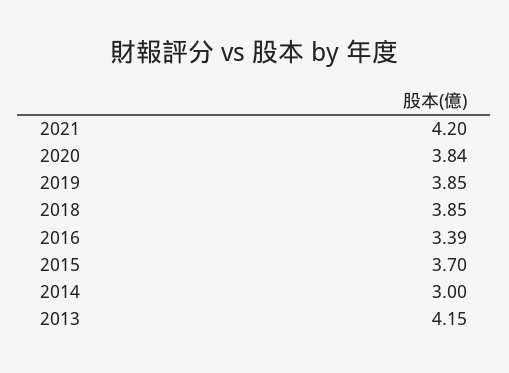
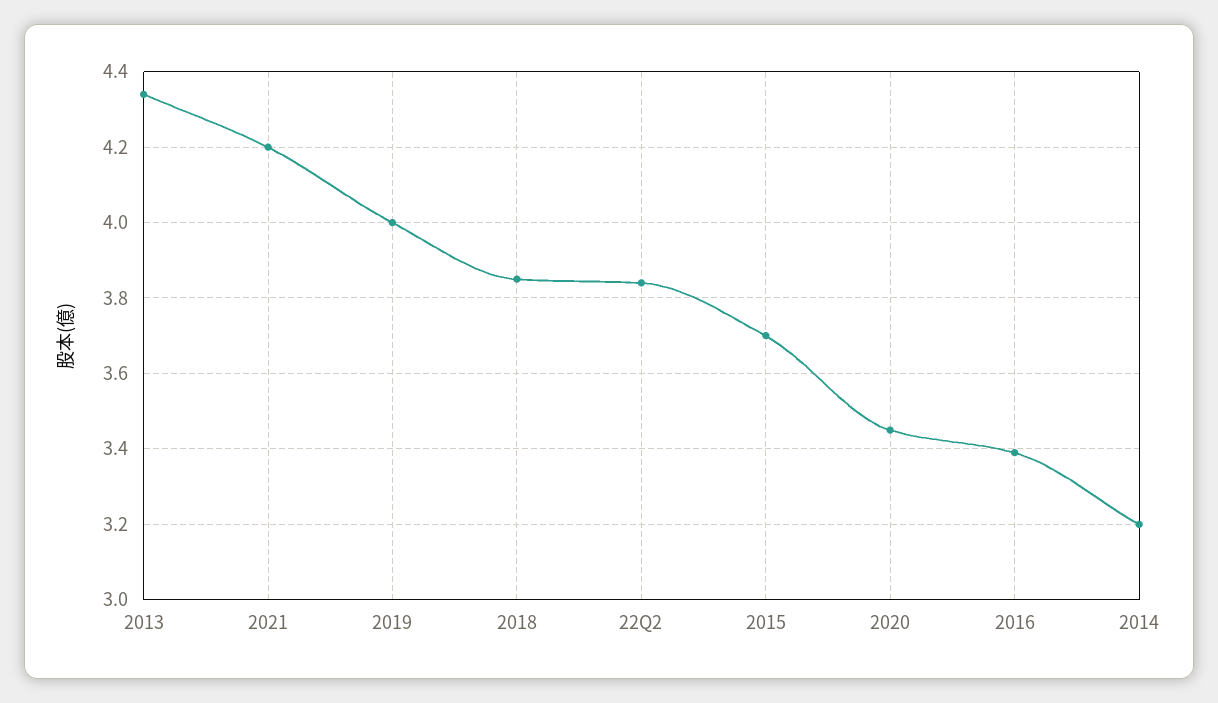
2020: 3.84 -> 3.45
2019: 3.85 -> 4
2014: 3 -> 3.2
2013: 4.15 -> 4.35
22Q2: none -> 3.85

